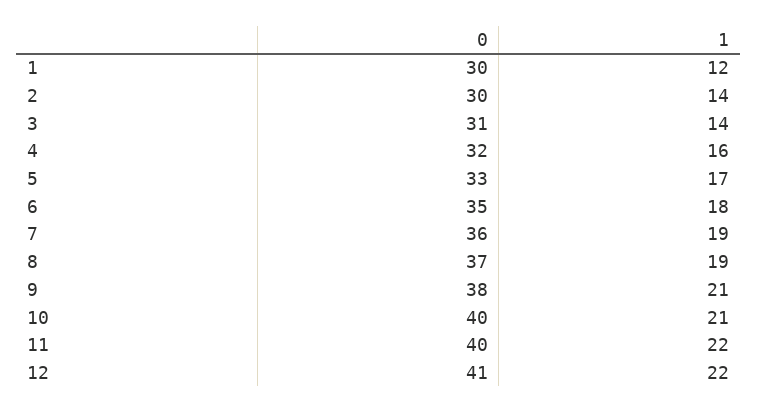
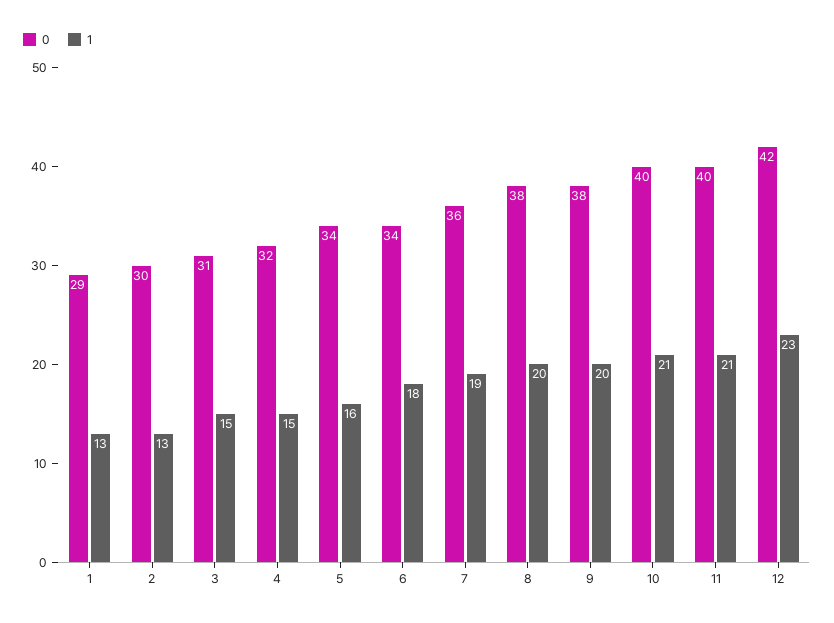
0, 1: 30 -> 29
1, 1: 12 -> 13
1, 2: 14 -> 13
1, 3: 14 -> 15
1, 4: 16 -> 15
0, 5: 33 -> 34
1, 5: 17 -> 16
0, 6: 35 -> 34
0, 8: 37 -> 38
1, 8: 19 -> 20
1, 9: 21 -> 20
1, 11: 22 -> 21
0, 12: 41 -> 42
1, 12: 22 -> 23

